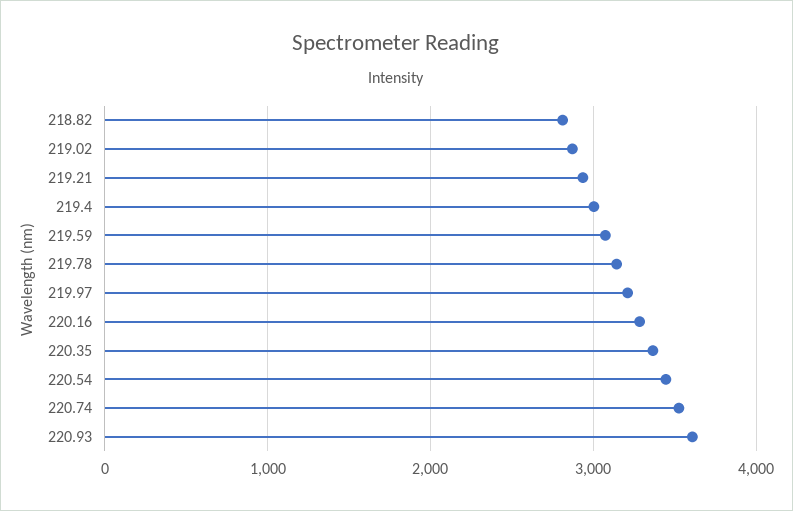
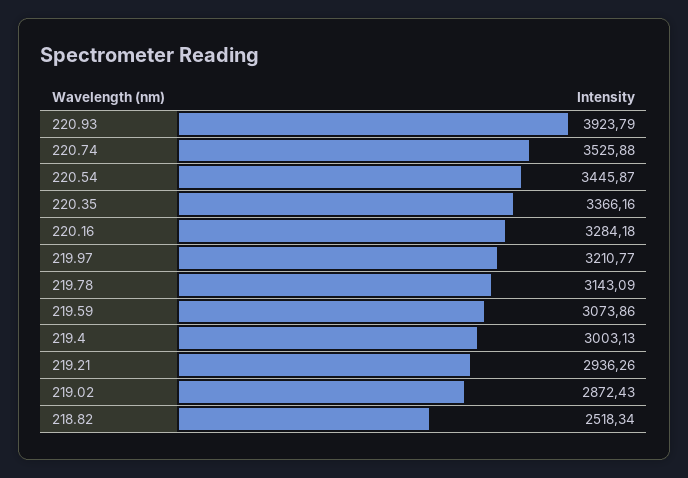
218.82: 2800 -> 2518.34
220.93: 3600 -> 3923.79

